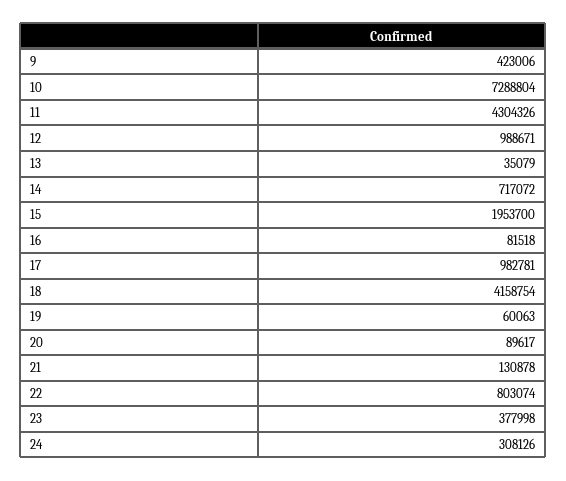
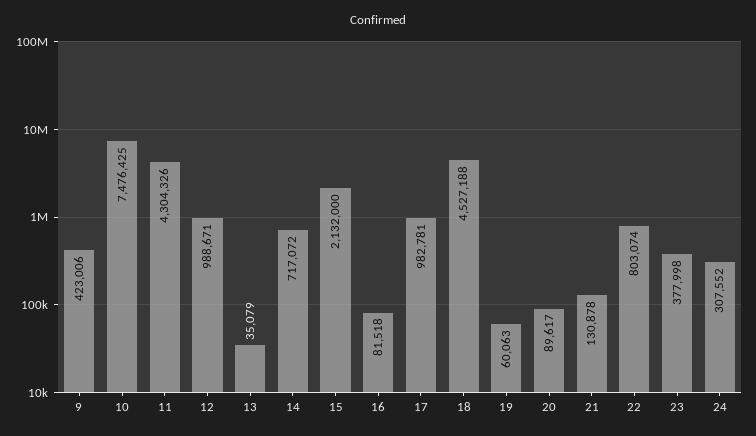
10: 7288804 -> 7476425
15: 1953700 -> 2132000
18: 4158754 -> 4527188
24: 308126 -> 307552

